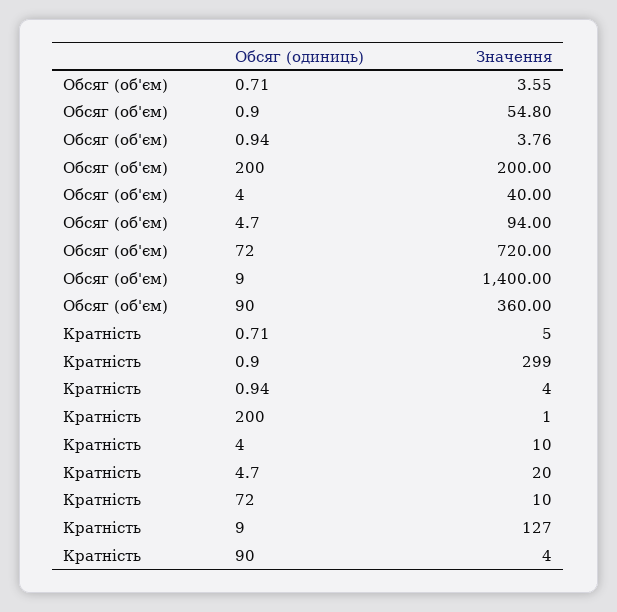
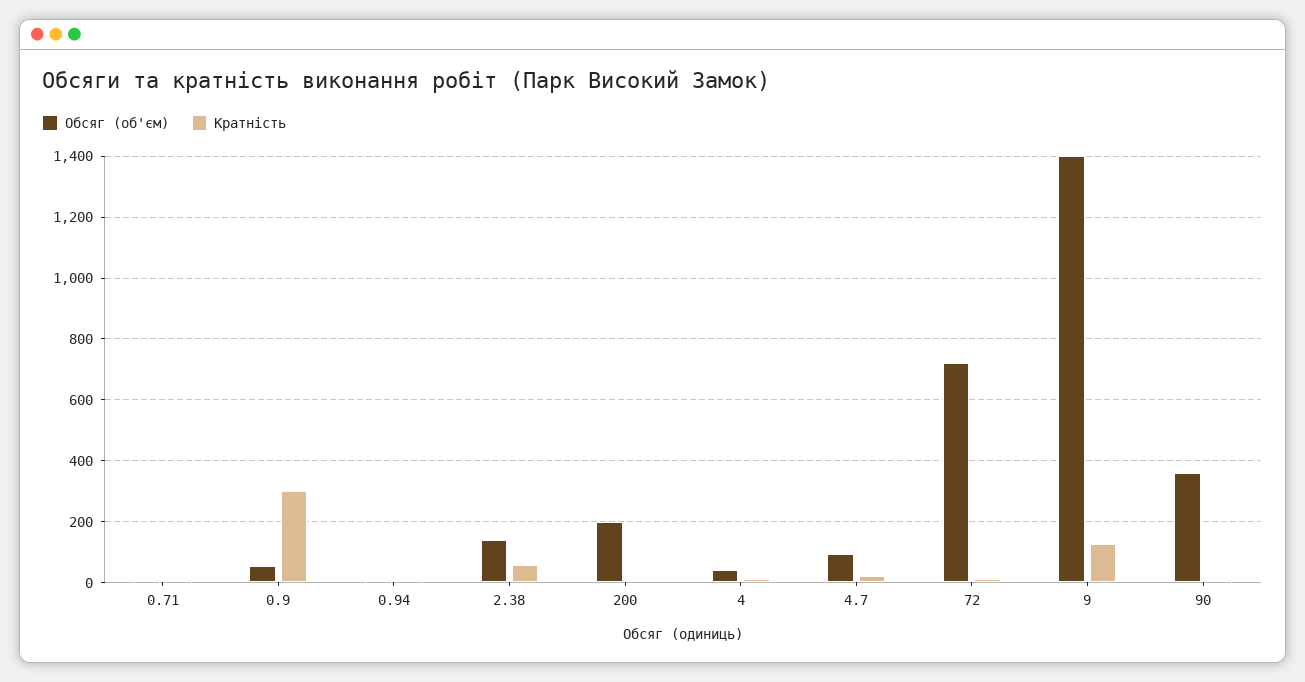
Обсяг (об'єм), 2.38: none -> 140
Кратність, 2.38: none -> 60

